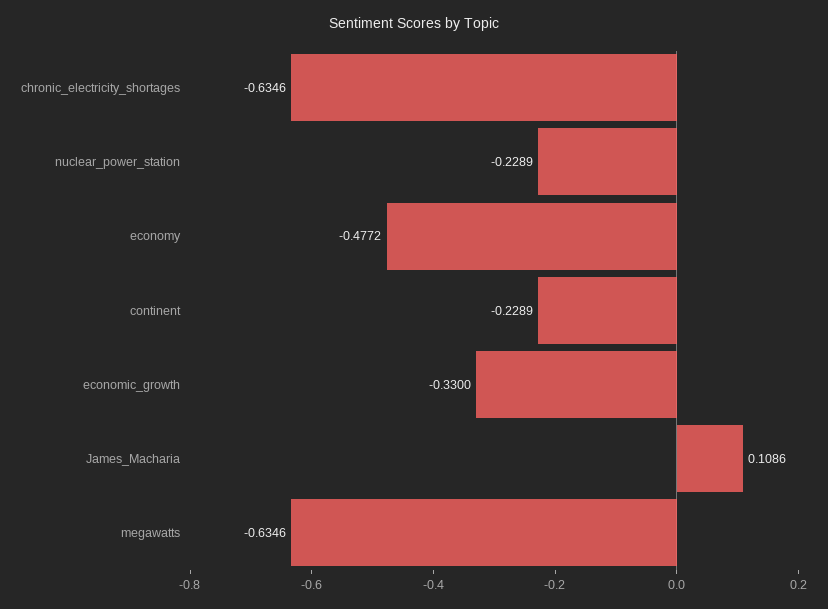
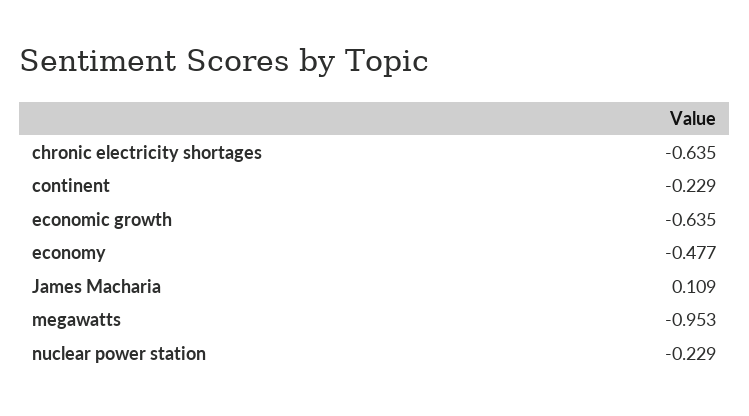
economic_growth: -0.33 -> -0.635
megawatts: -0.6346 -> -0.953

